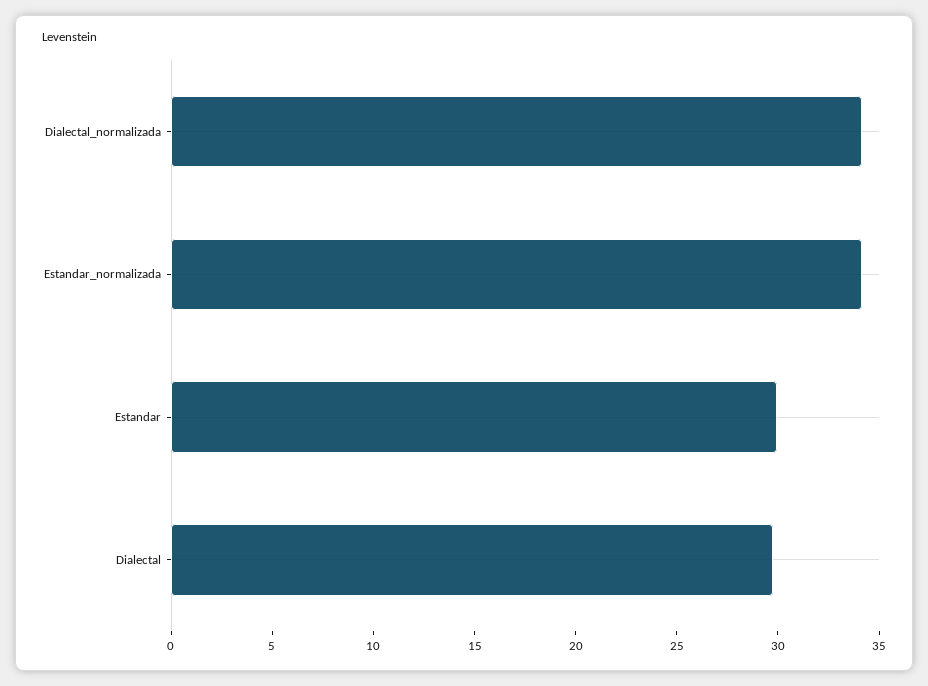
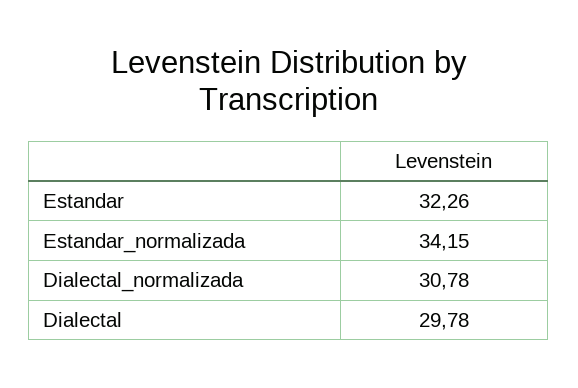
Dialectal_normalizada: 34 -> 30.78
Estandar: 30 -> 32.26

